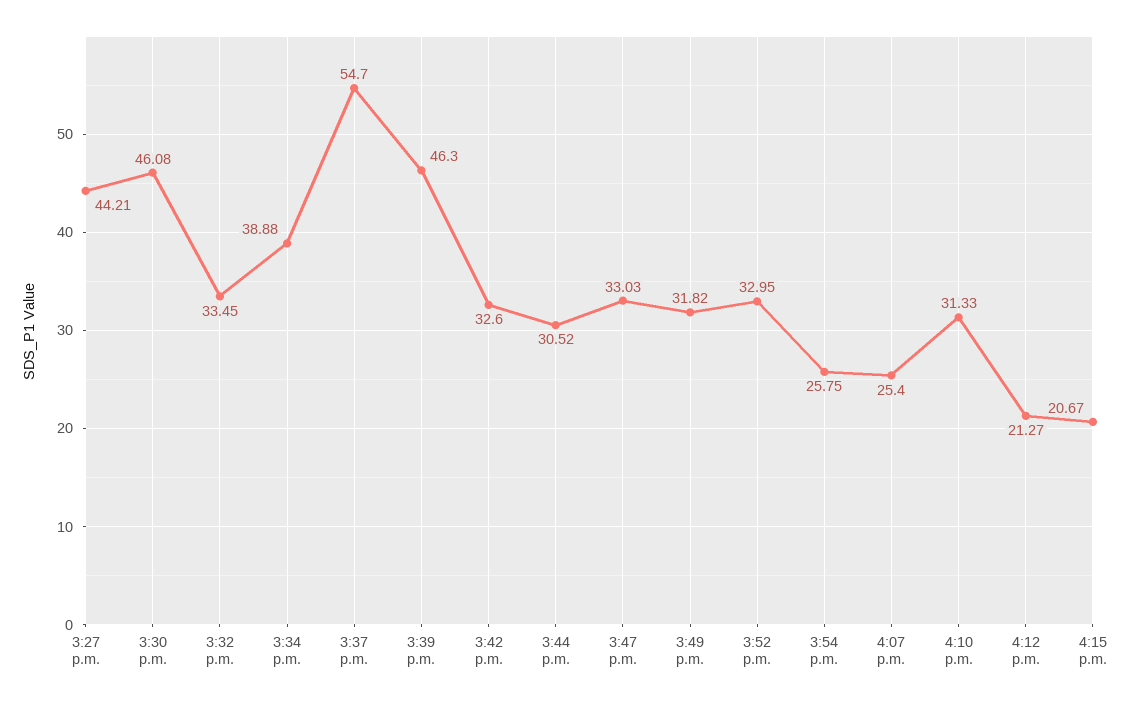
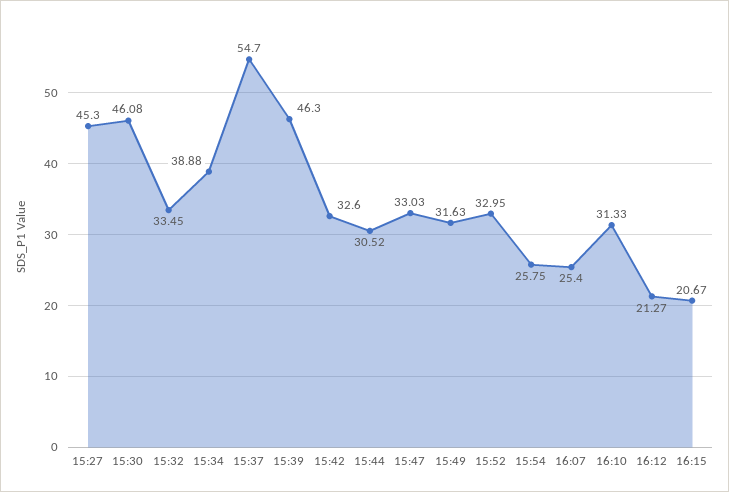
3:27 p.m.: 44.21 -> 45.3
3:49 p.m.: 31.82 -> 31.63

